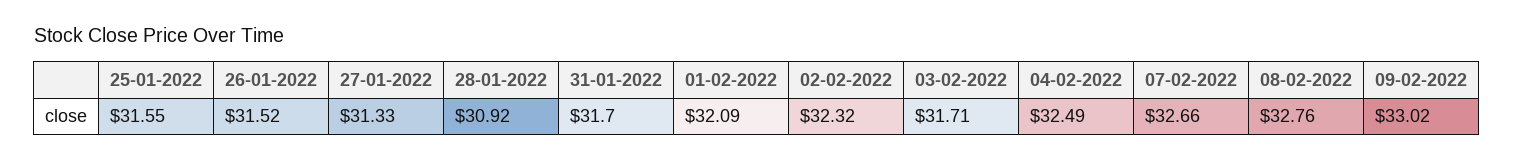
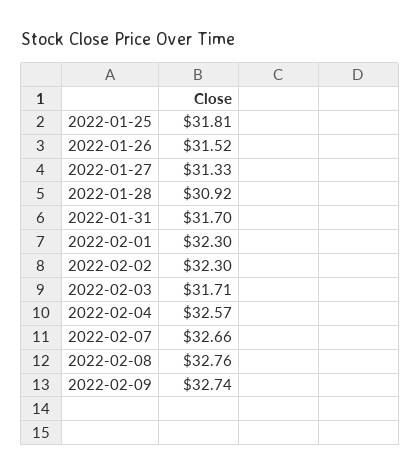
25-01-2022: 31.55 -> 31.81
01-02-2022: 32.09 -> 32.3
02-02-2022: 32.32 -> 32.3
04-02-2022: 32.49 -> 32.57
09-02-2022: 33.02 -> 32.74

